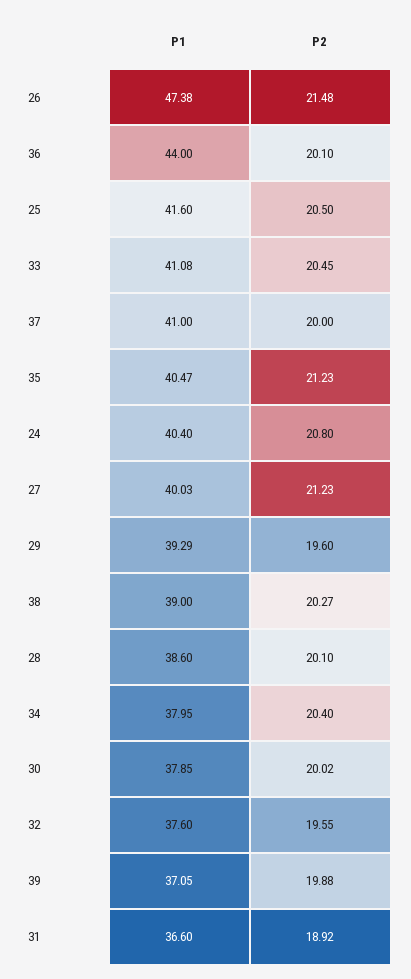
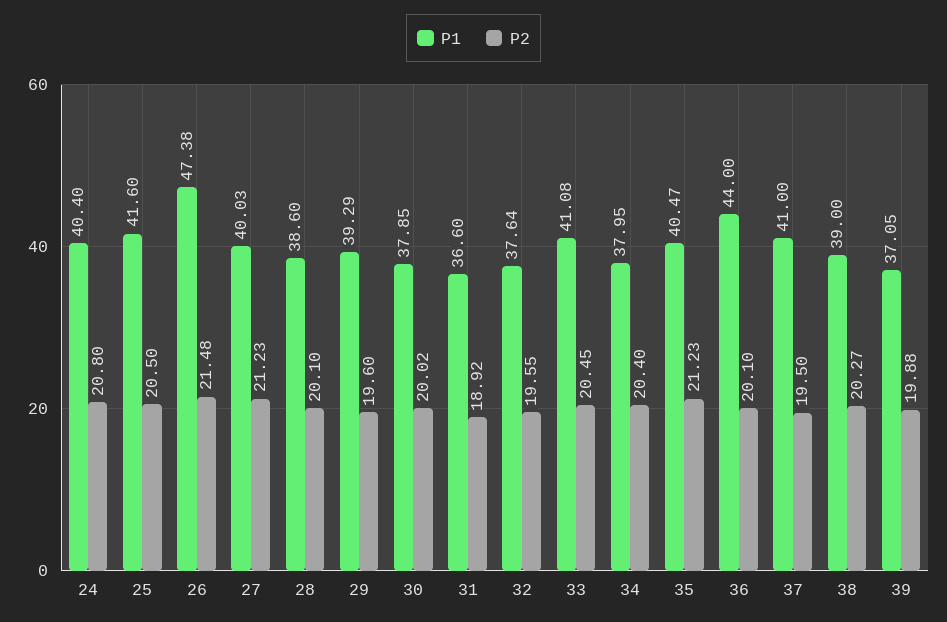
P2, 37: 20 -> 19.5
P1, 32: 37.6 -> 37.64

